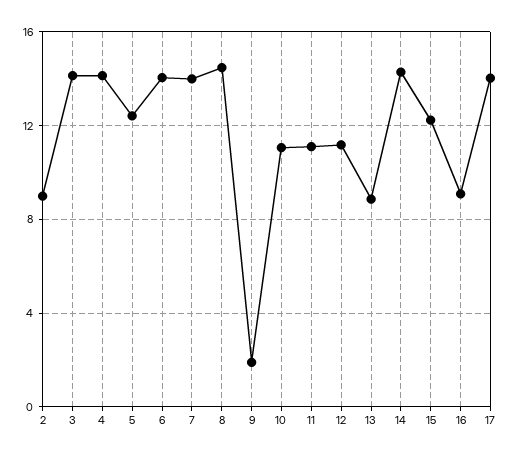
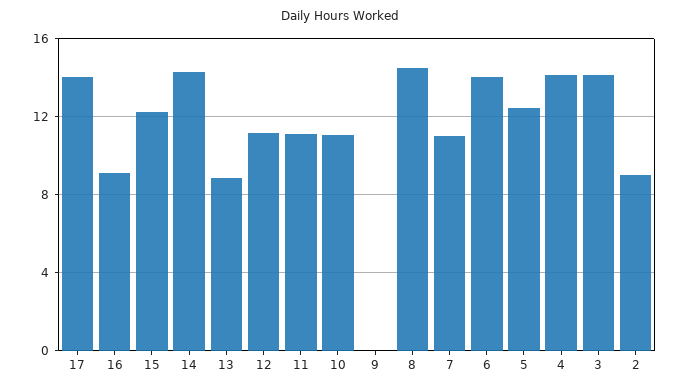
7: 14 -> 11
9: 2 -> 0

